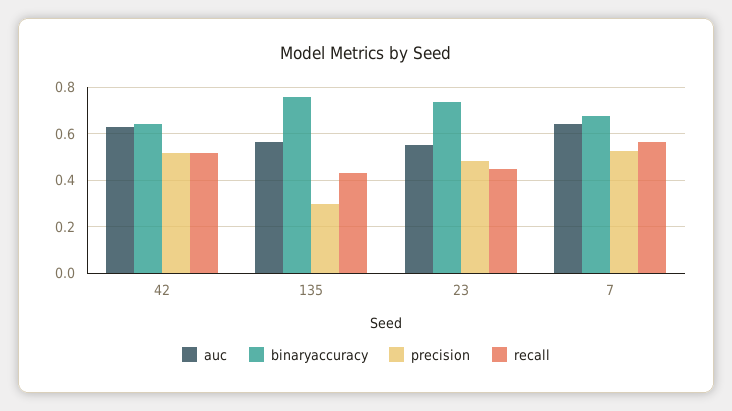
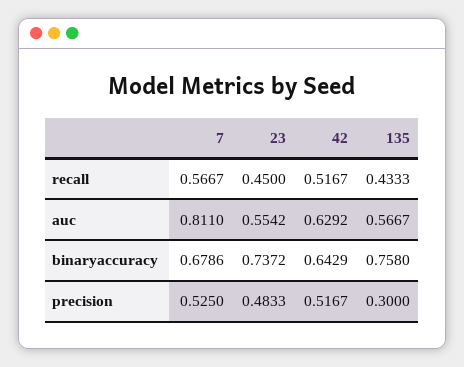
auc, 7: 0.65 -> 0.811

